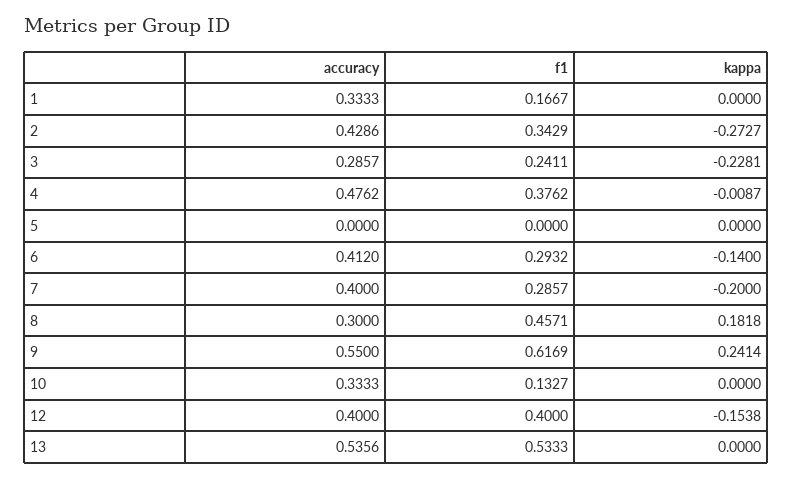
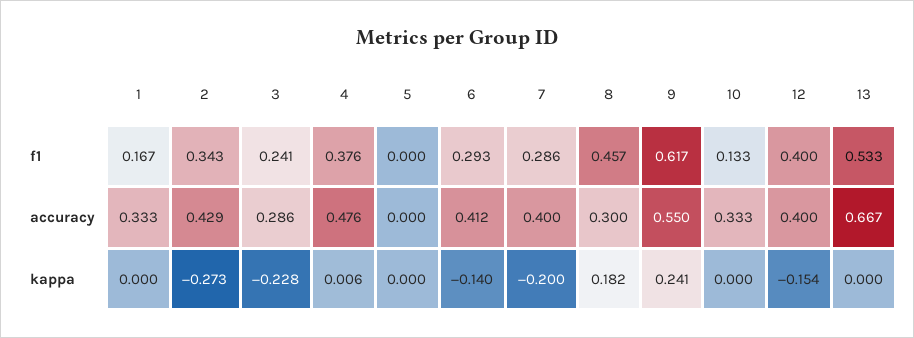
kappa, 4: -0.0087 -> 0.006
accuracy, 13: 0.5356 -> 0.667

